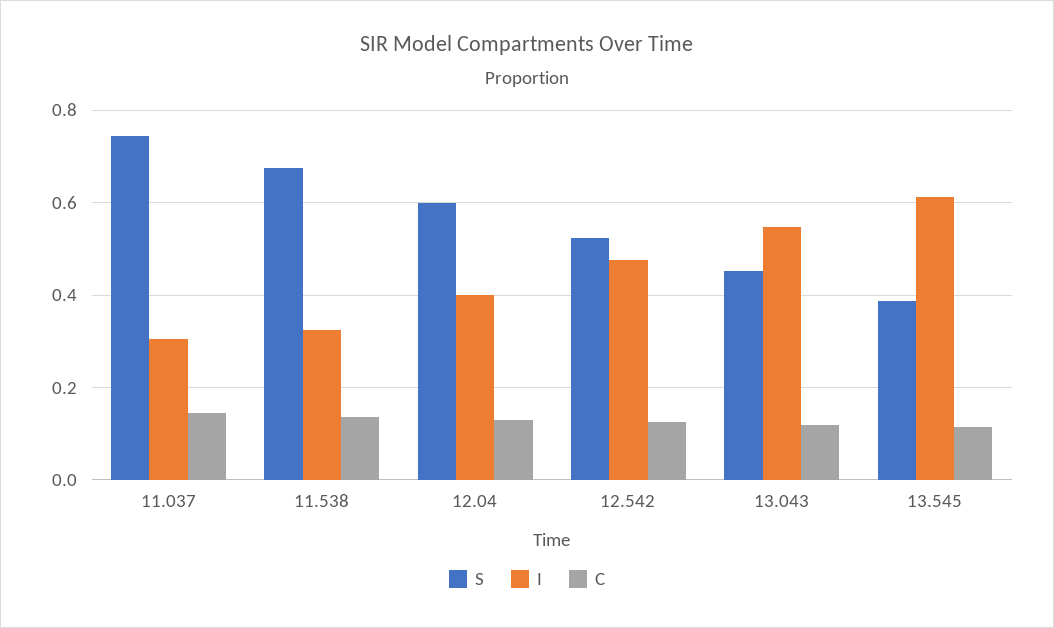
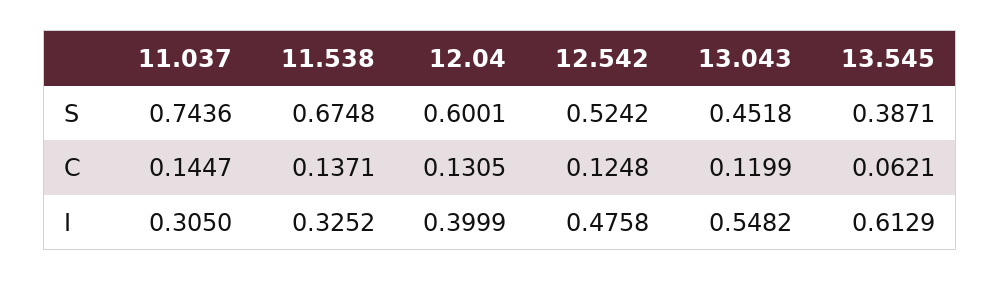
C, 13.545: 0.12 -> 0.0621

